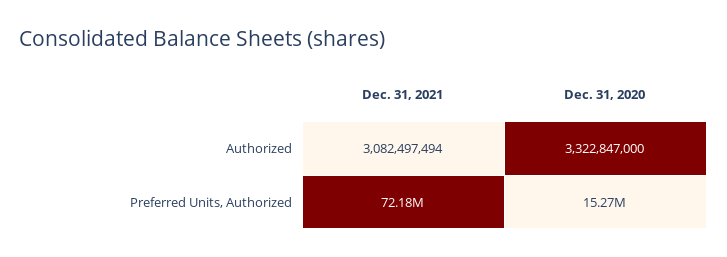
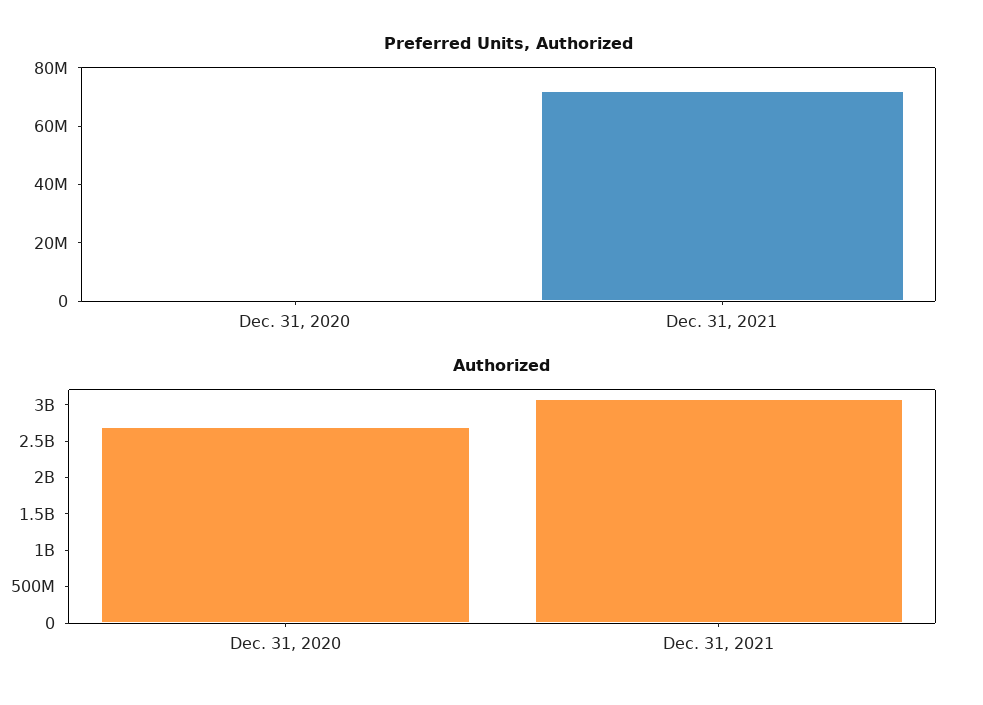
Authorized, Dec. 31, 2020: 3322847000 -> 2750000000
Preferred Units, Authorized, Dec. 31, 2020: 15270000 -> 0

